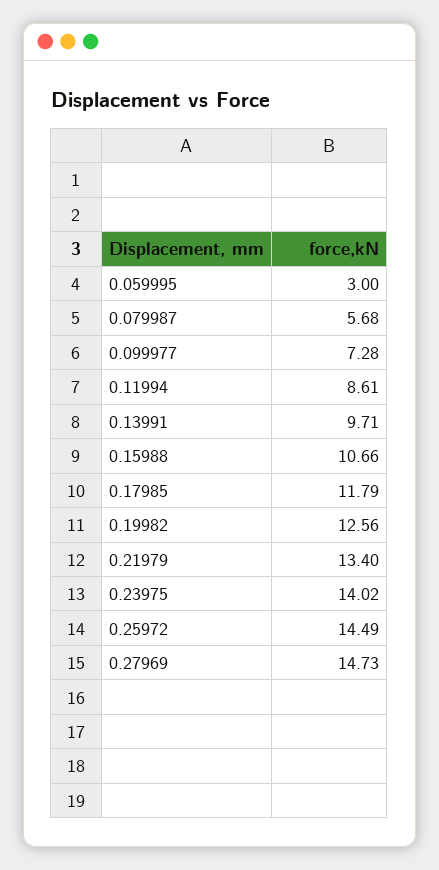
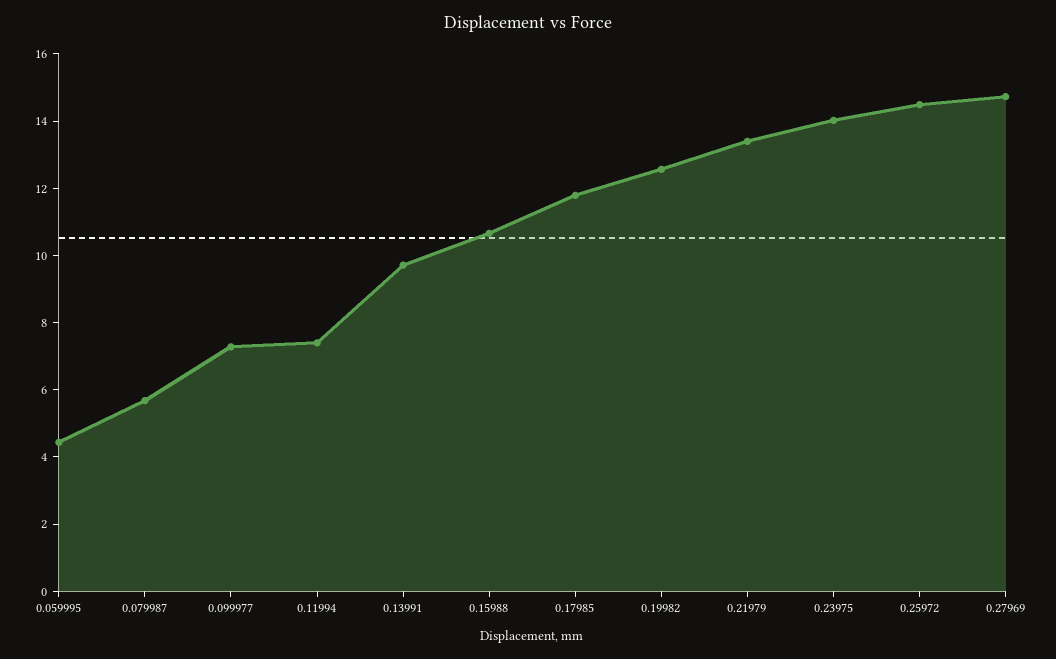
0.059995: 3 -> 4.5
0.11994: 8.61 -> 7.5

